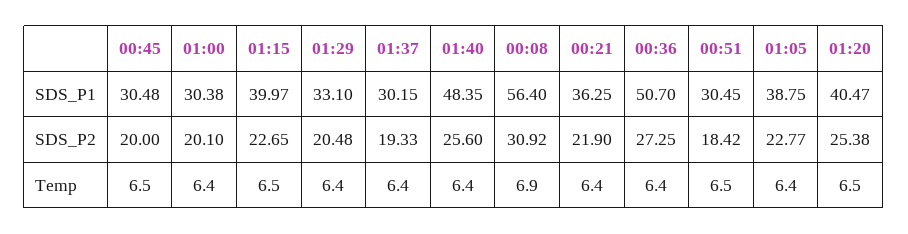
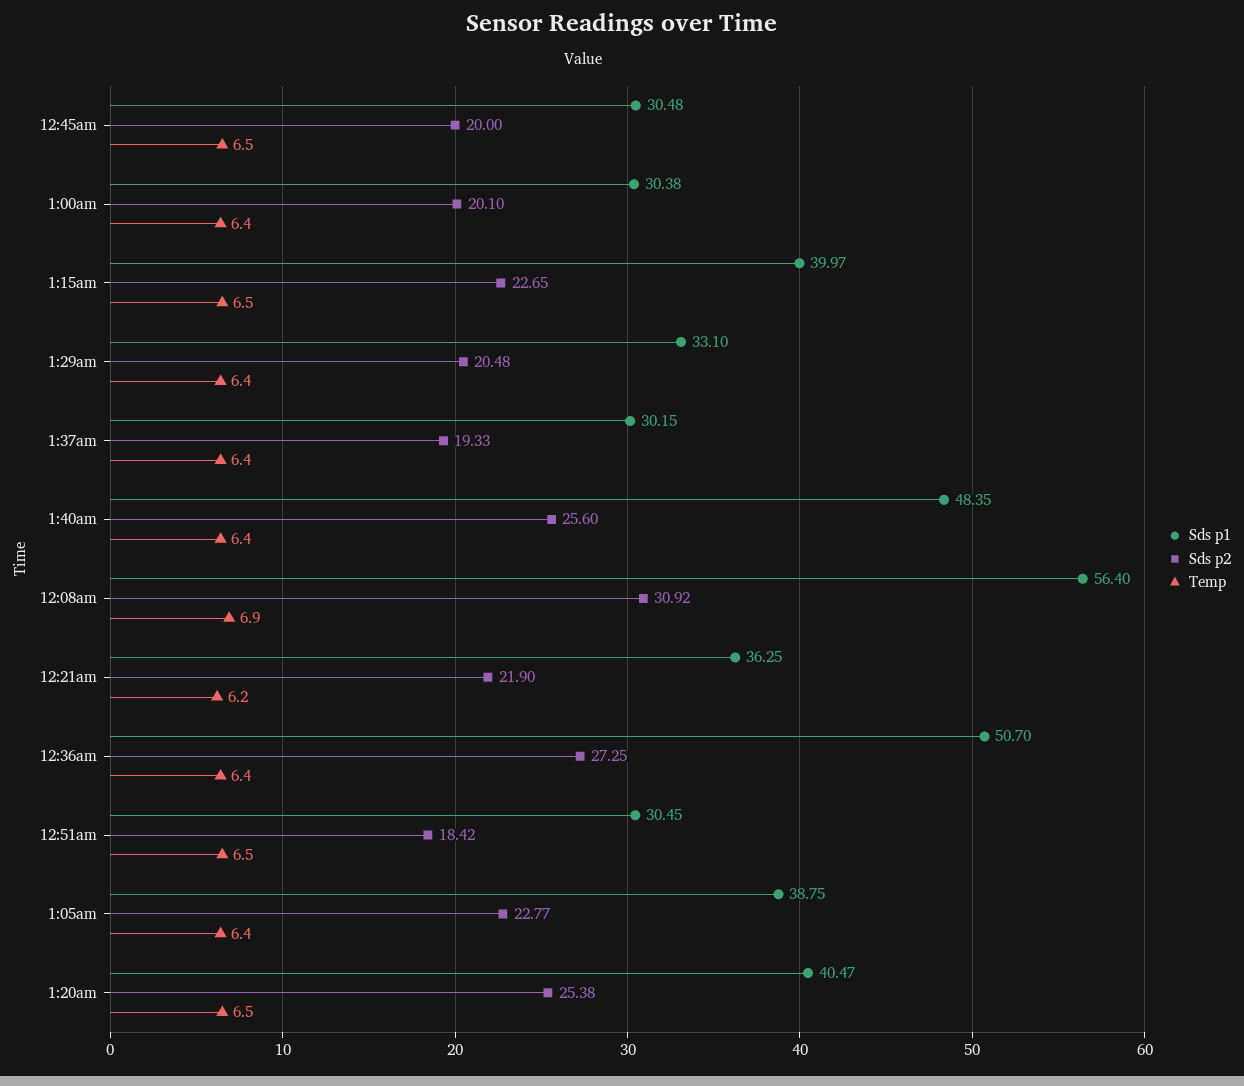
Temp, 00:21: 6.4 -> 6.2

